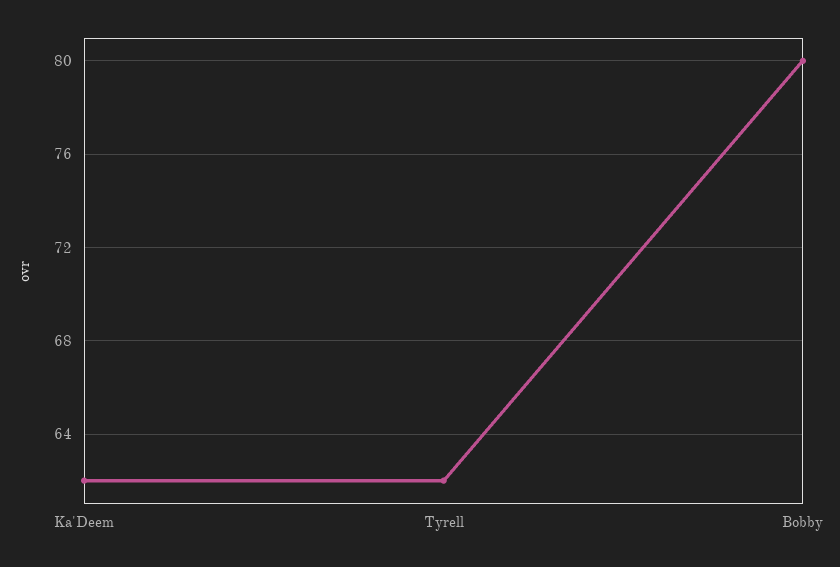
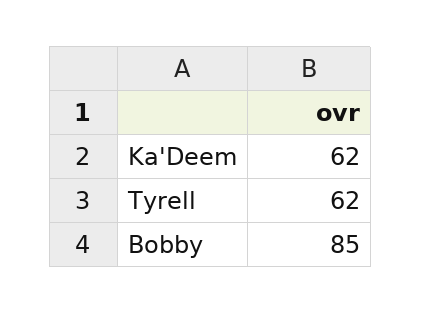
Bobby: 80 -> 85

